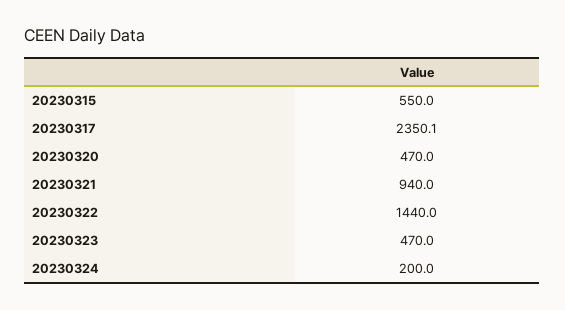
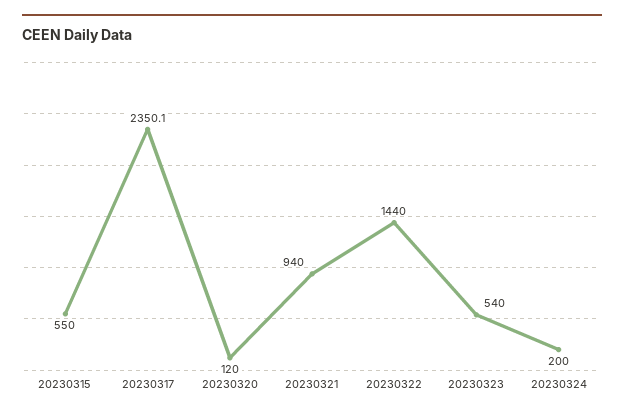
20230320: 470 -> 120
20230323: 470 -> 540

